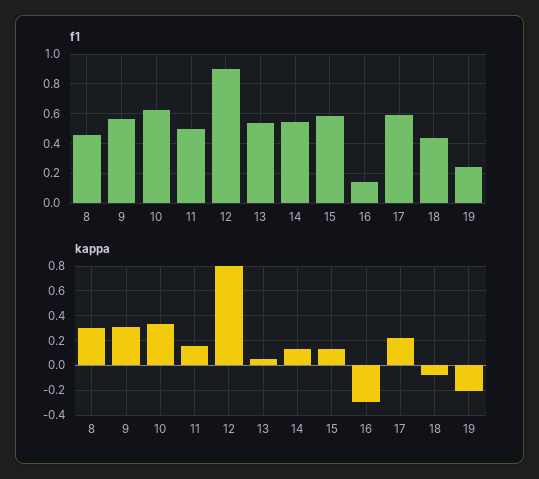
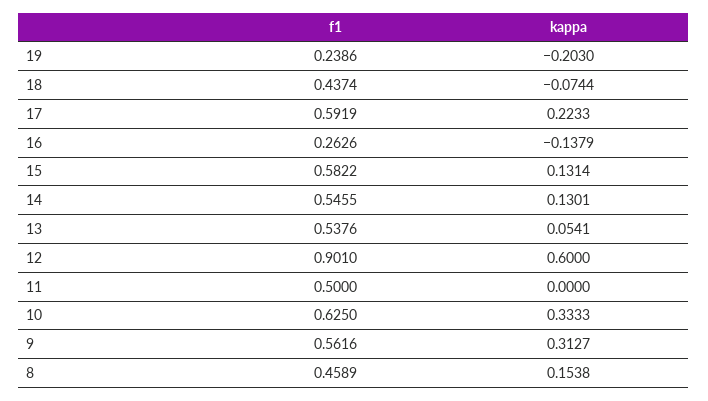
f1, 16: 0.15 -> 0.2626
kappa, 8: 0.3 -> 0.1538
kappa, 11: 0.15 -> 0
kappa, 12: 0.8 -> 0.6
kappa, 16: -0.3 -> -0.1379

